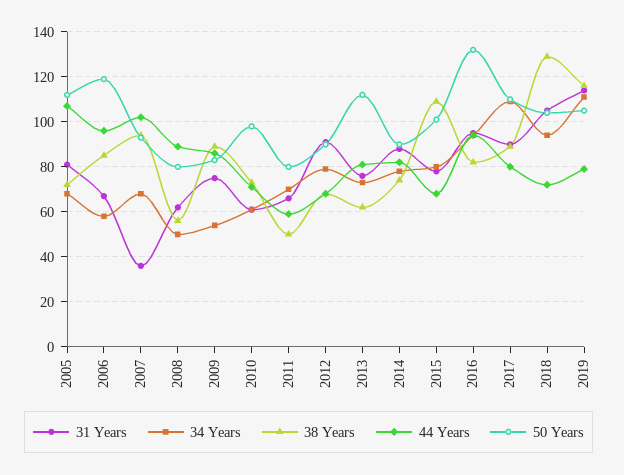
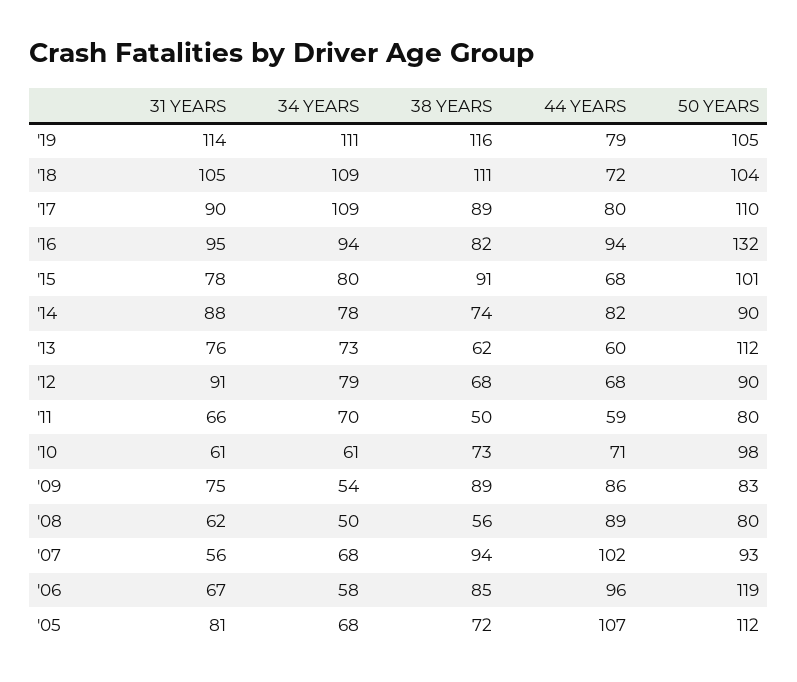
31 Years, 2007: 35 -> 56
44 Years, 2013: 80 -> 60
38 Years, 2015: 110 -> 91
34 Years, 2018: 95 -> 109
38 Years, 2018: 130 -> 111

